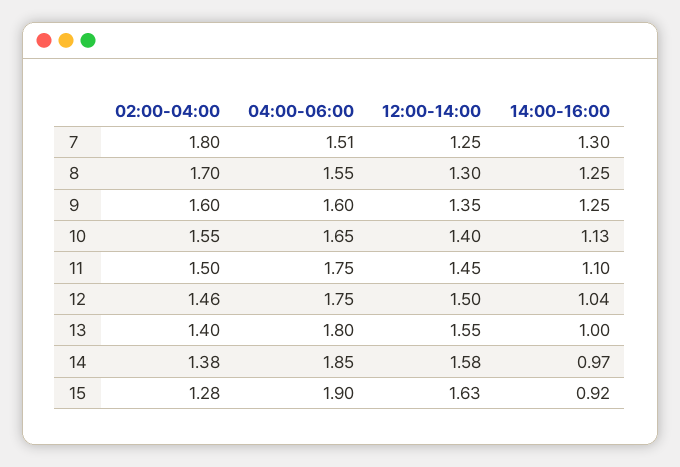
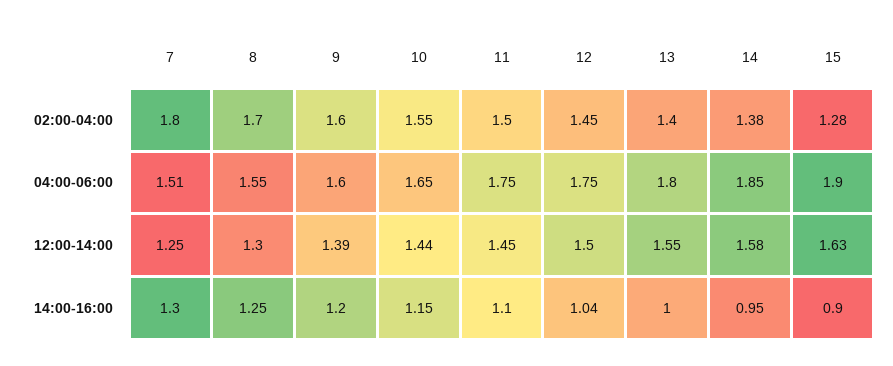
12:00-14:00, 9: 1.35 -> 1.39
14:00-16:00, 9: 1.25 -> 1.2
12:00-14:00, 10: 1.4 -> 1.44
14:00-16:00, 10: 1.13 -> 1.15
02:00-04:00, 12: 1.46 -> 1.45
14:00-16:00, 14: 0.97 -> 0.95
14:00-16:00, 15: 0.92 -> 0.9

